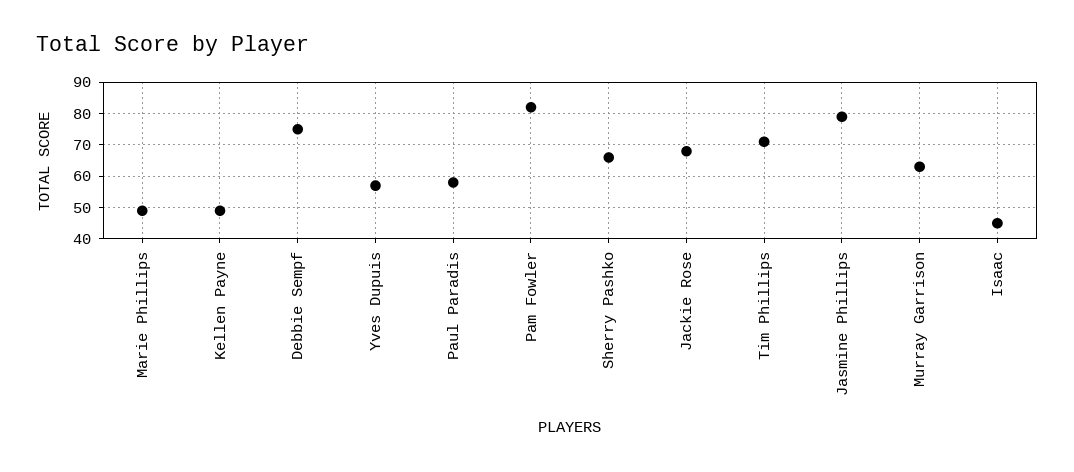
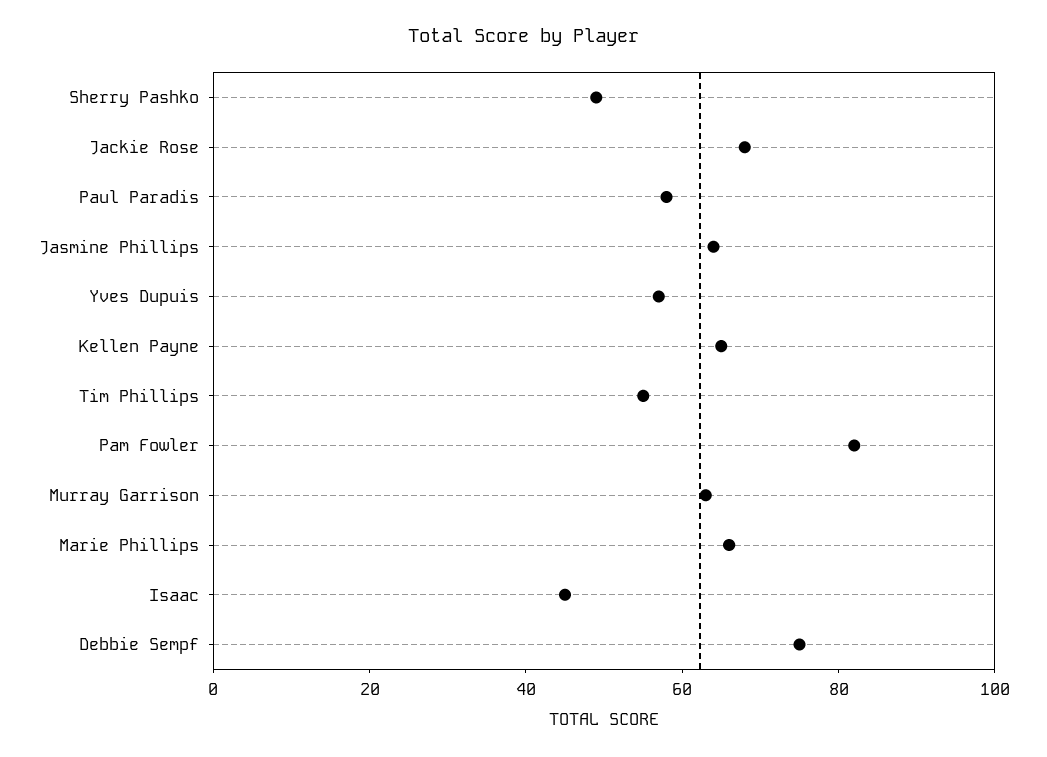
Marie Phillips: 50 -> 65
Kellen Payne: 50 -> 65
Sherry Pashko: 65 -> 50
Tim Phillips: 70 -> 55
Jasmine Phillips: 80 -> 65

